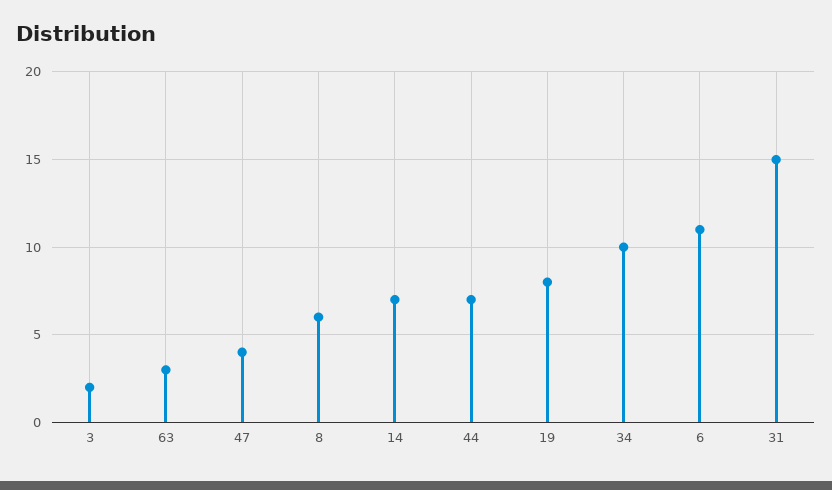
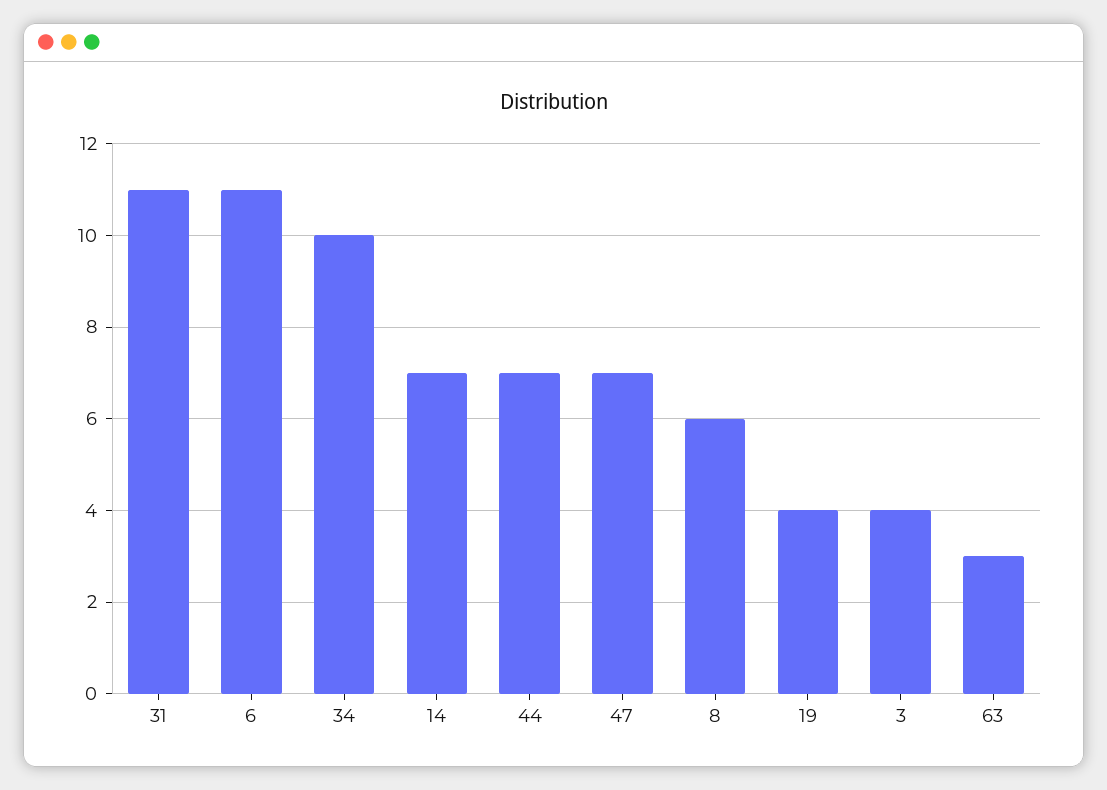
3: 2 -> 4
47: 4 -> 7
19: 8 -> 4
31: 15 -> 11

